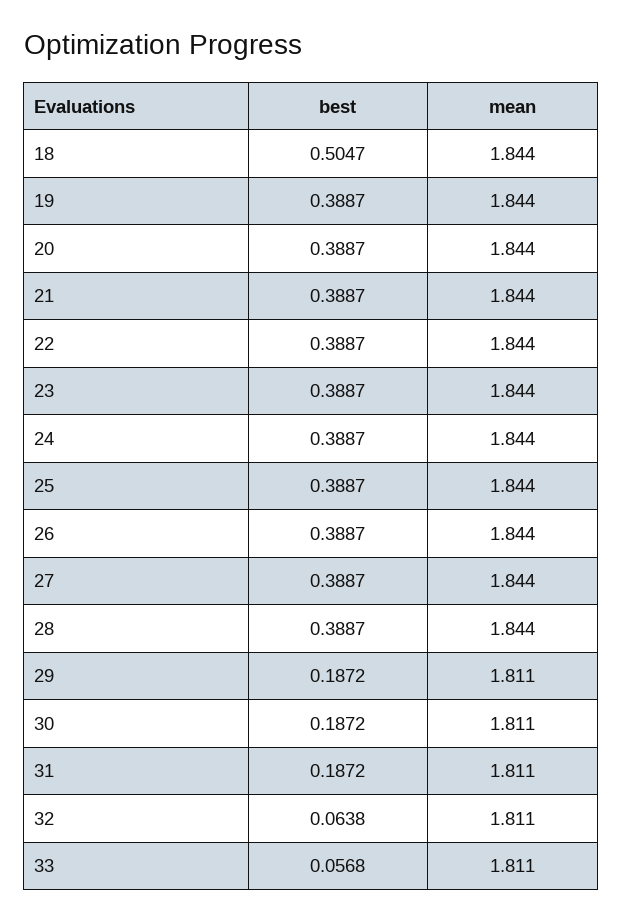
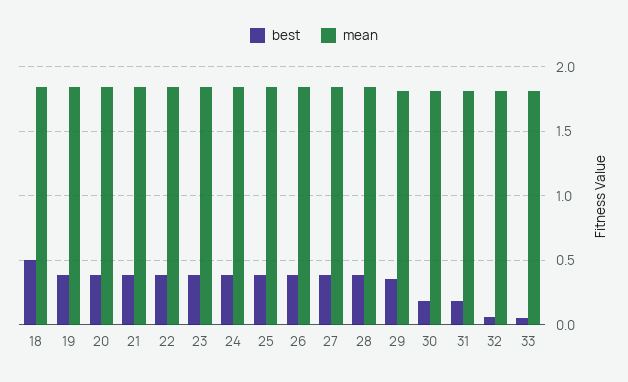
best, 29: 0.1872 -> 0.35

